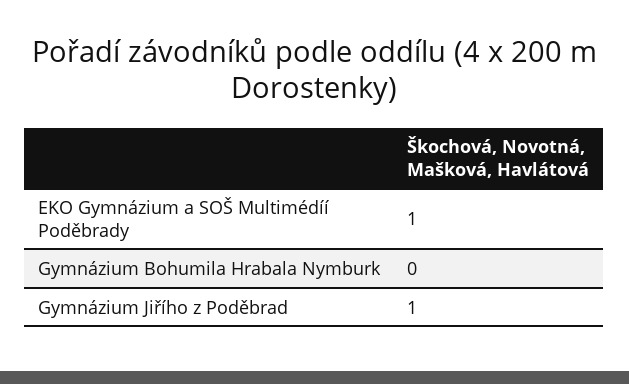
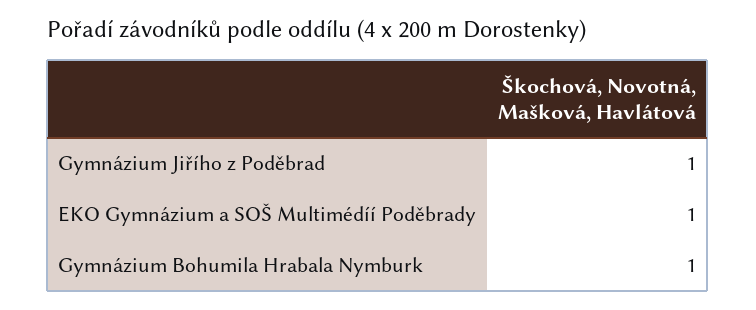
Gymnázium Bohumila Hrabala Nymburk: 0 -> 1

